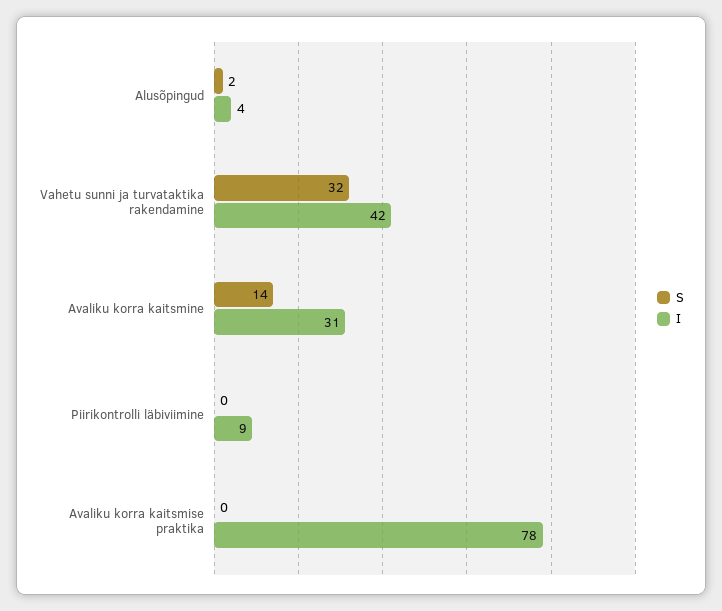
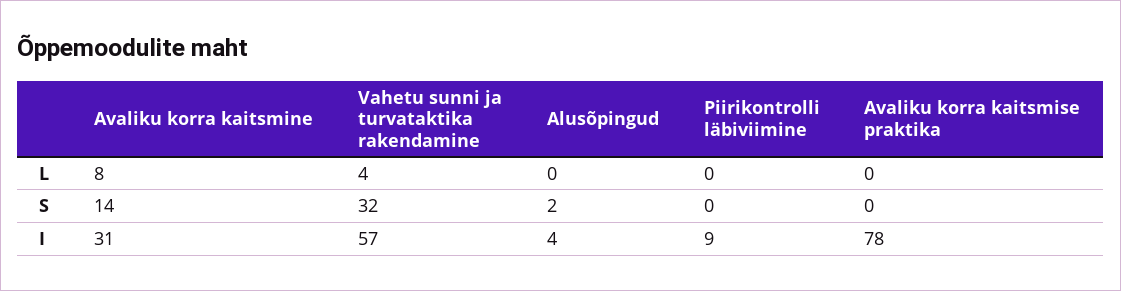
I, Vahetu sunni ja turvataktika rakendamine: 42 -> 57
L, Avaliku korra kaitsmine: none -> 8
L, Vahetu sunni ja turvataktika rakendamine: none -> 4
L, Alusõpingud: none -> 0
L, Piirikontrolli läbiviimine: none -> 0
L, Avaliku korra kaitsmise praktika: none -> 0

